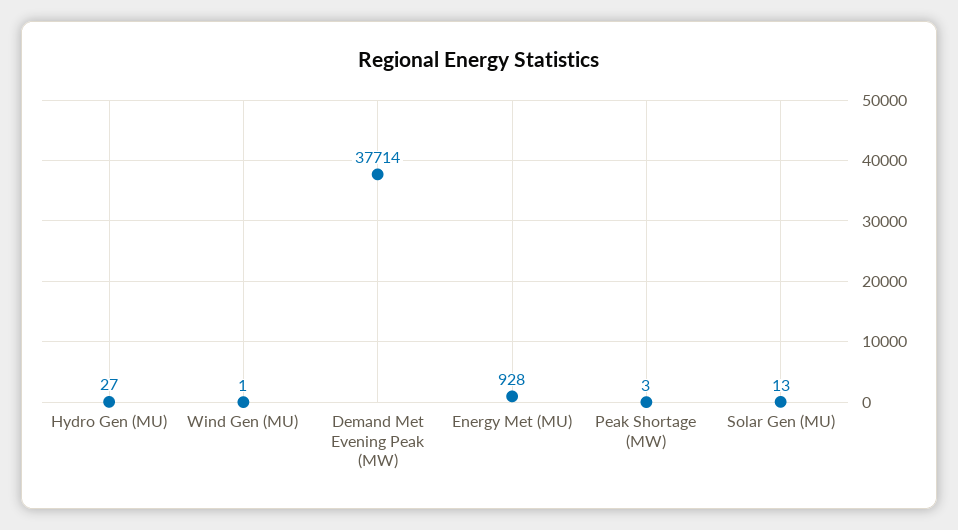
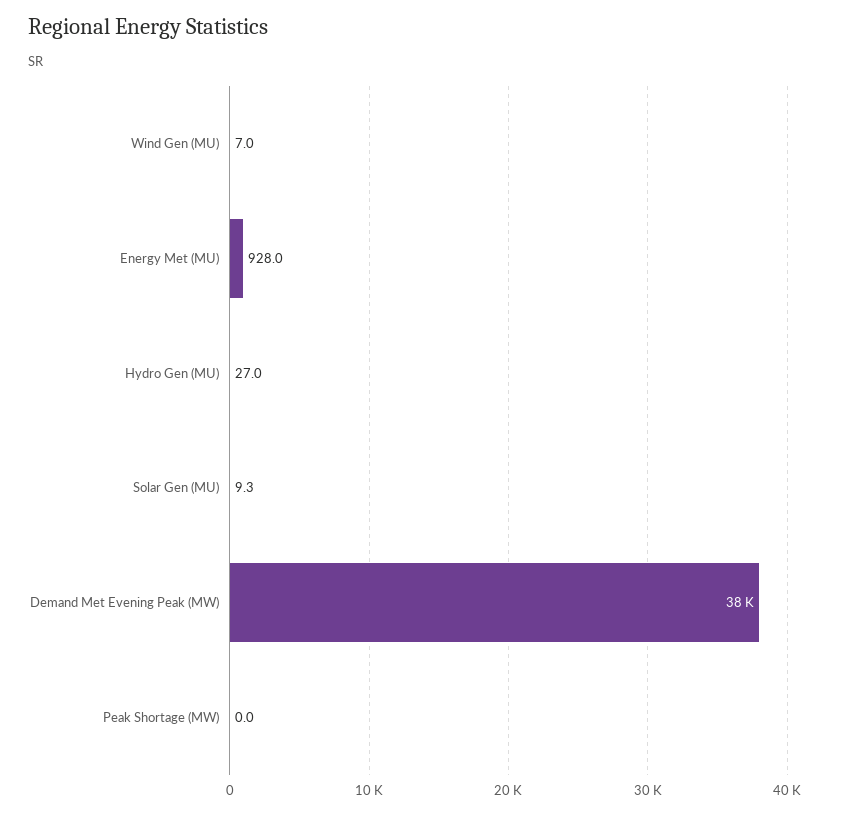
Wind Gen (MU): 1 -> 7
Peak Shortage (MW): 3 -> 0
Solar Gen (MU): 13 -> 9.3

